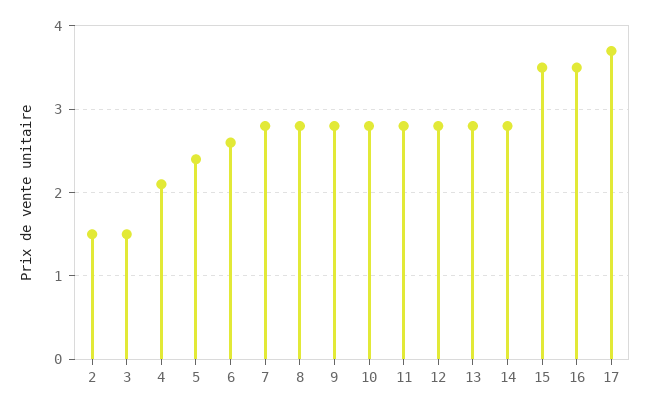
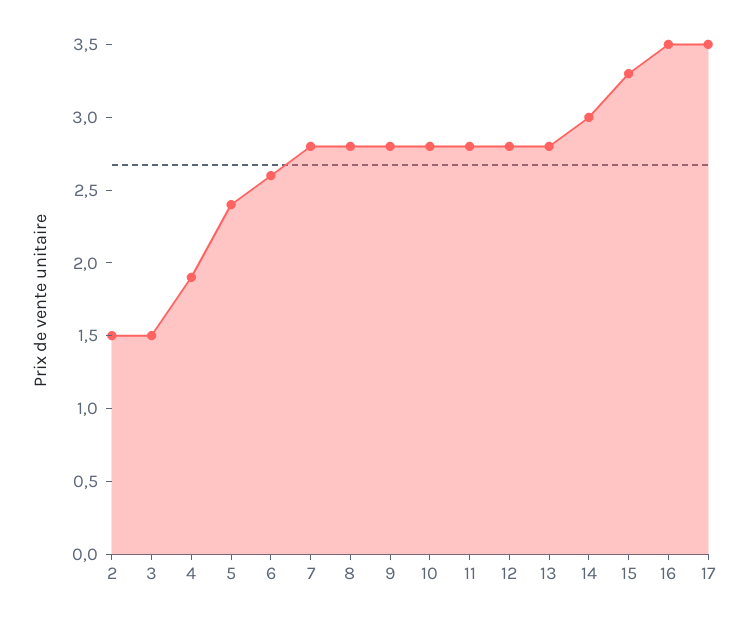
4: 2.1 -> 1.9
14: 2.8 -> 3
15: 3.5 -> 3.3
17: 3.7 -> 3.5

